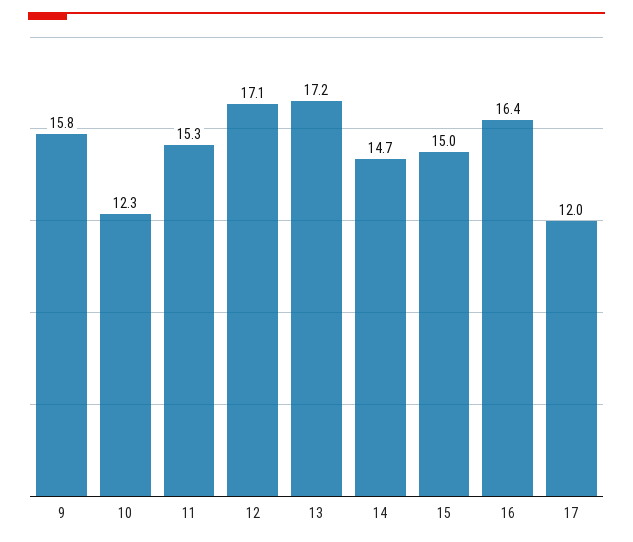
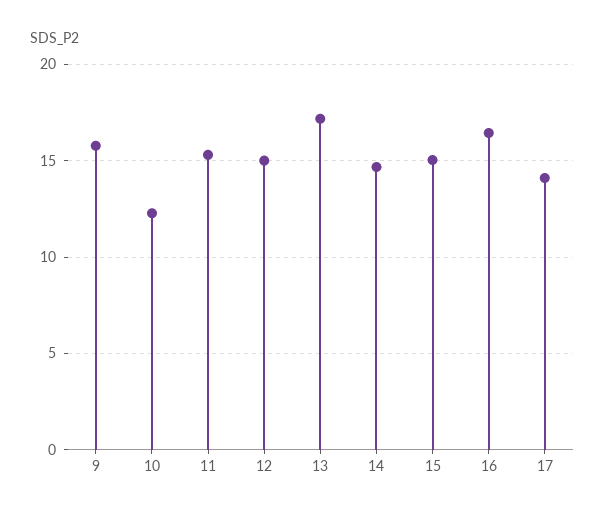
12: 17.1 -> 15
17: 12 -> 14

